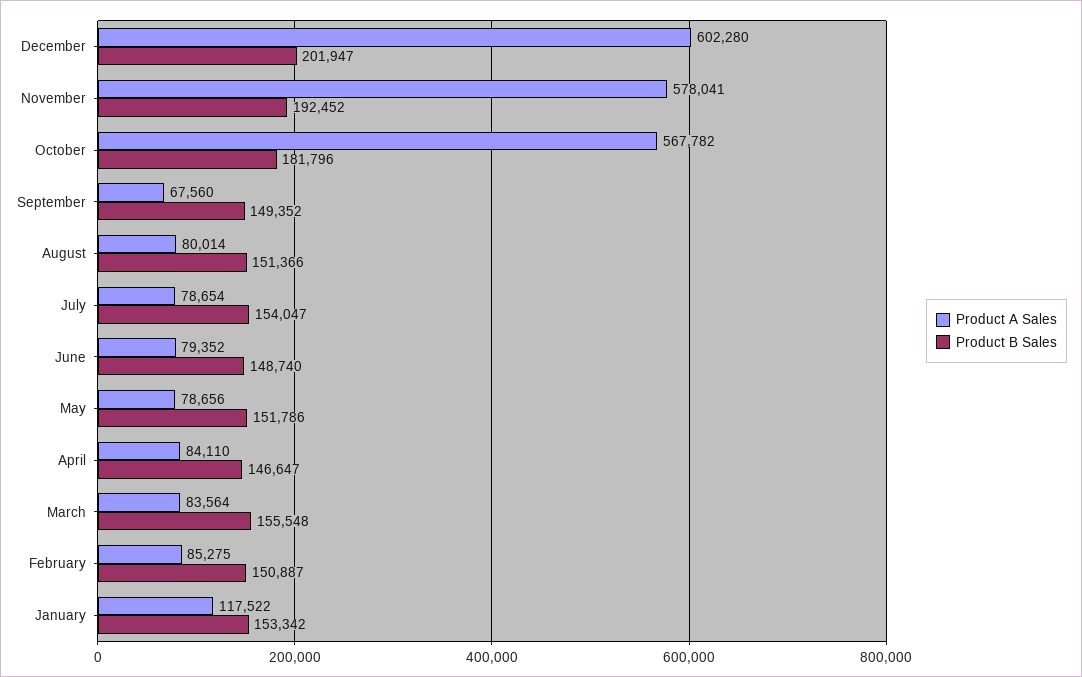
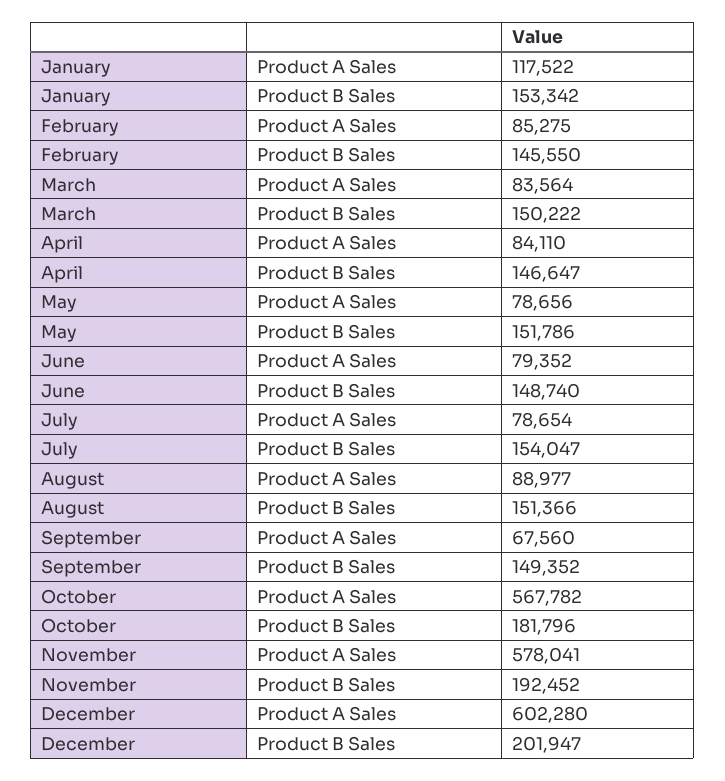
Product A Sales, August: 80014 -> 88977
Product B Sales, March: 155548 -> 150222
Product B Sales, February: 150887 -> 145550

